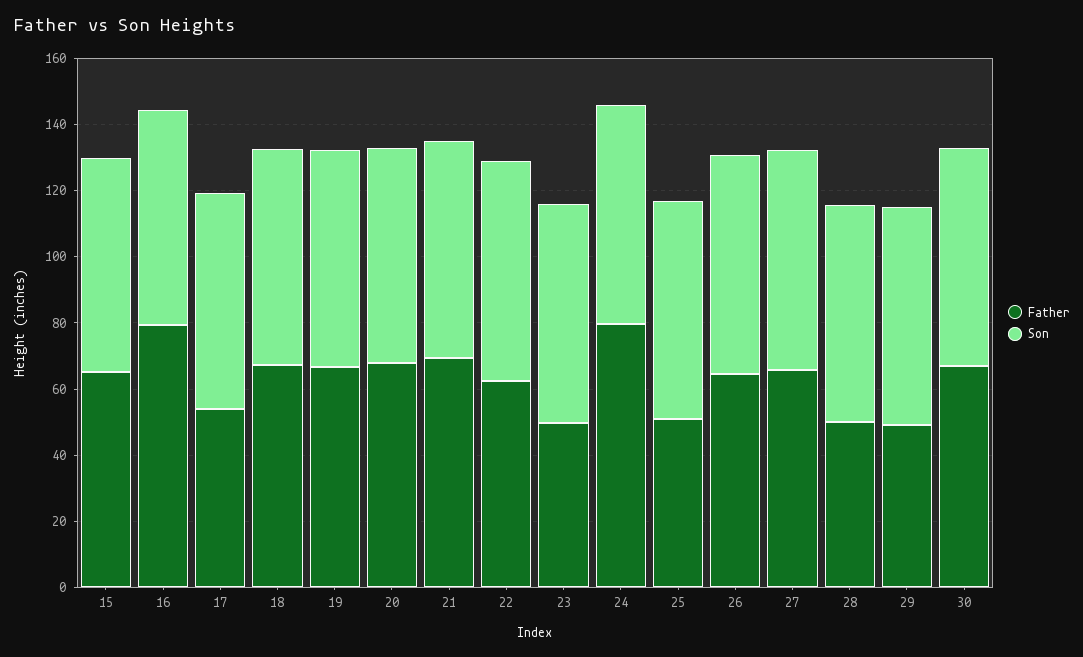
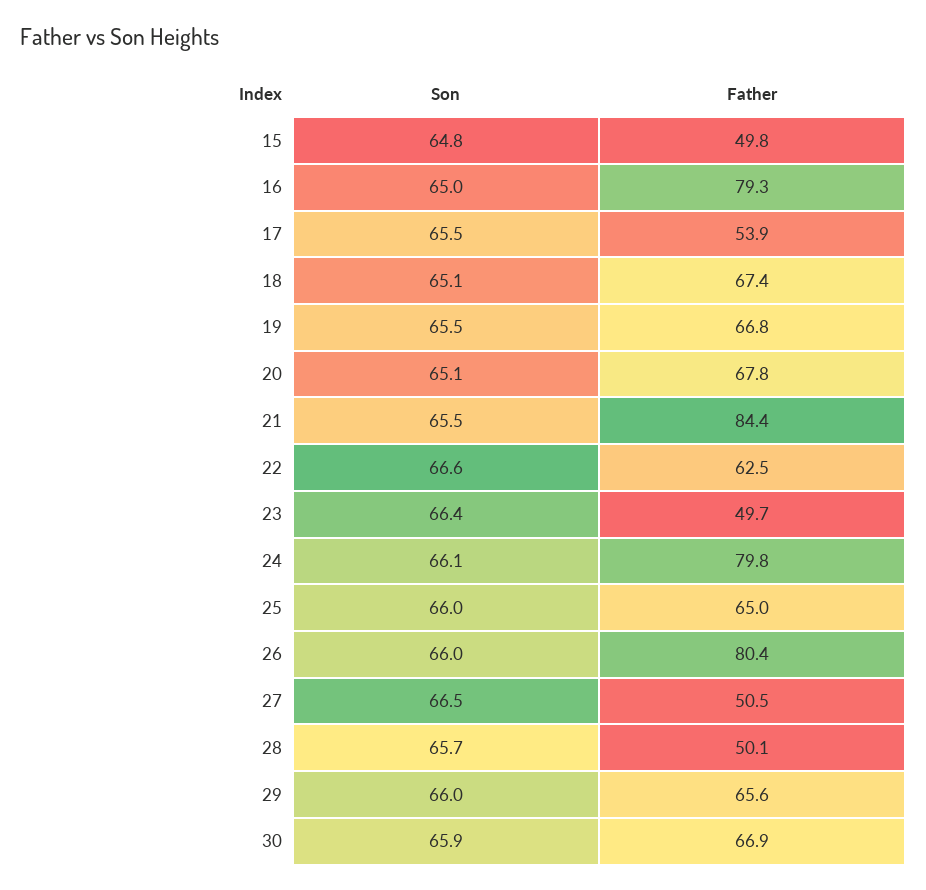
Father, 15: 65 -> 49.8
Father, 21: 70 -> 84.4
Father, 25: 50 -> 65
Father, 26: 65 -> 80.4
Father, 27: 65 -> 50.5
Father, 29: 50 -> 65.6

